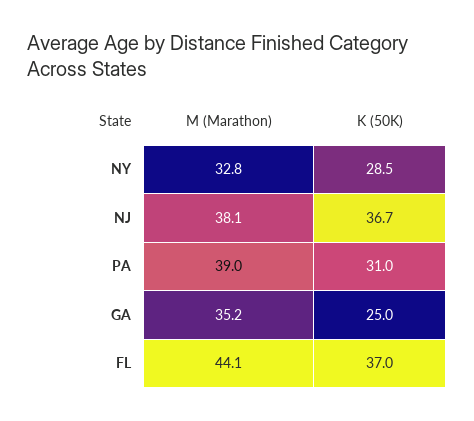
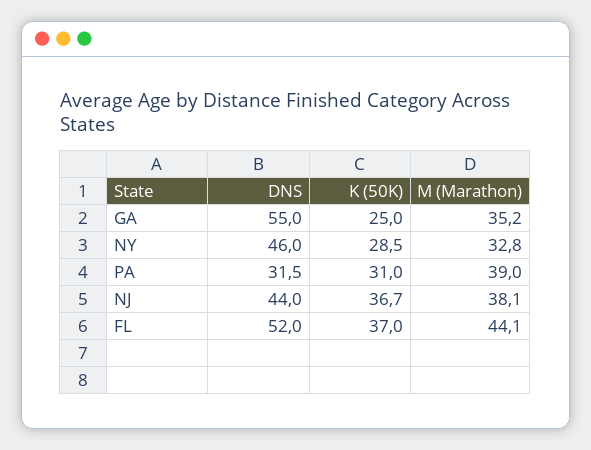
DNS, GA: none -> 55
DNS, NY: none -> 46
DNS, PA: none -> 31.5
DNS, NJ: none -> 44
DNS, FL: none -> 52

